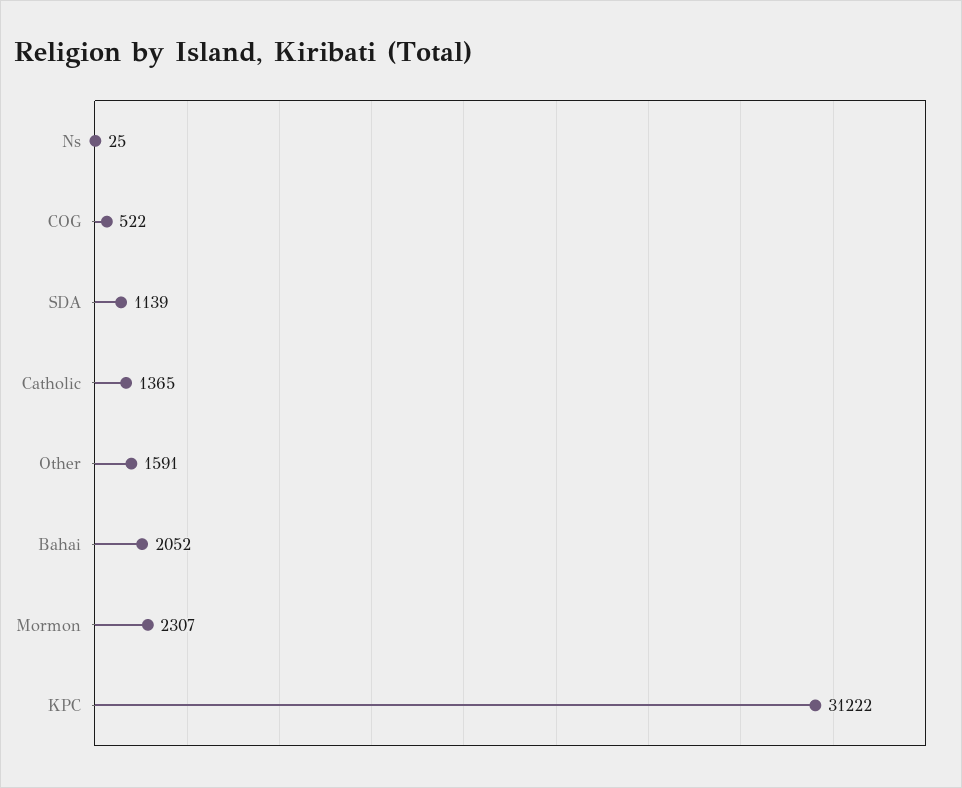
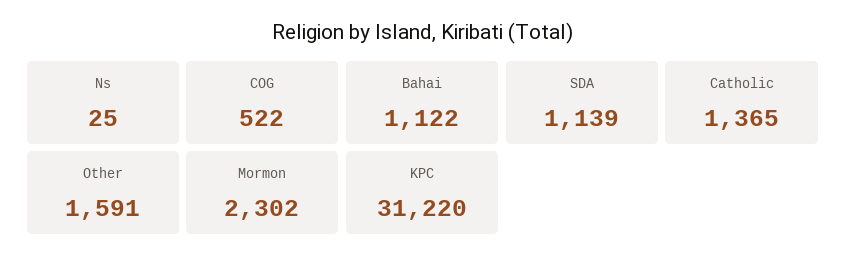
Bahai: 2052 -> 1122
Mormon: 2307 -> 2302
KPC: 31222 -> 31220

